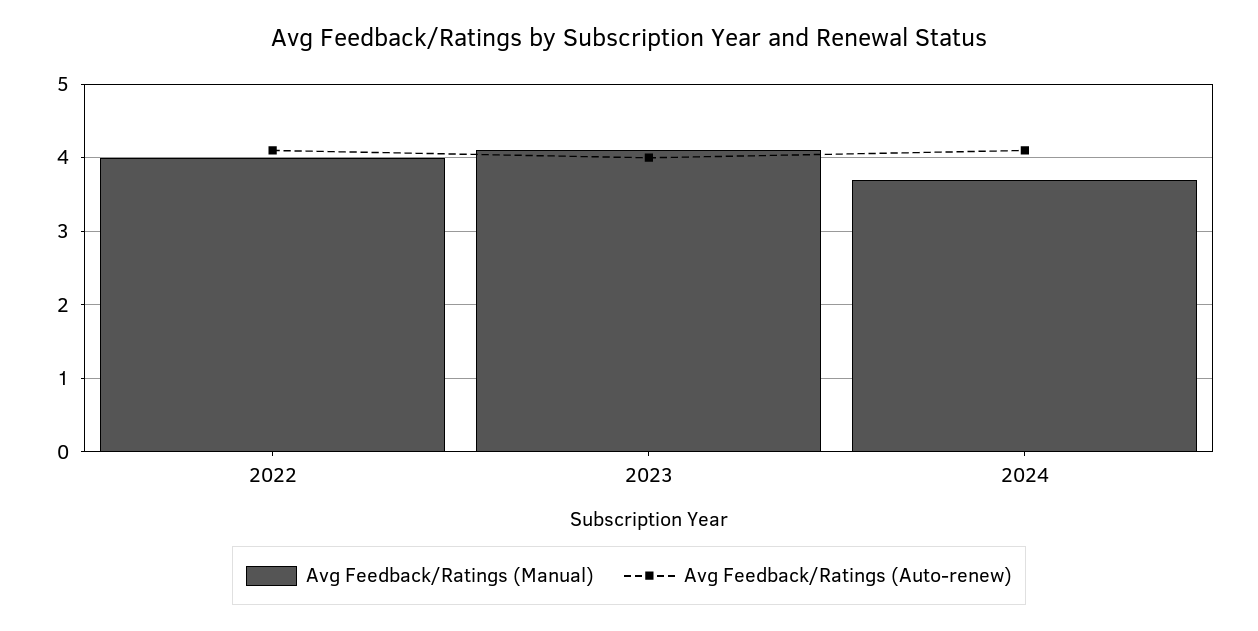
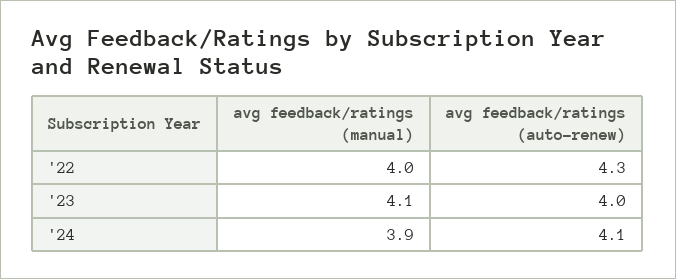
Avg Feedback/Ratings (Auto-renew), 2022: 4.1 -> 4.3
Avg Feedback/Ratings (Manual), 2024: 3.7 -> 3.9

